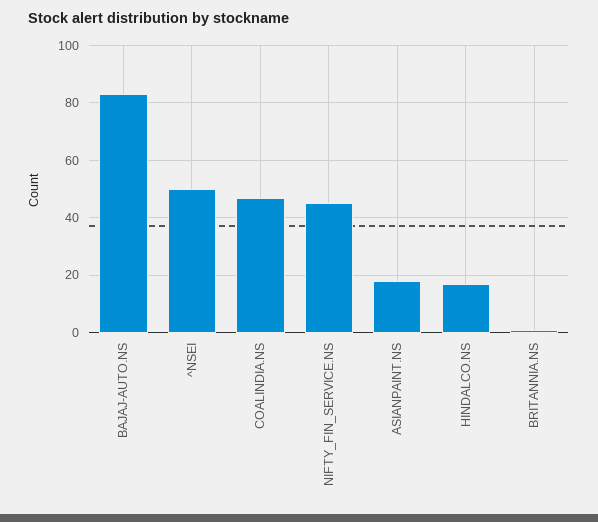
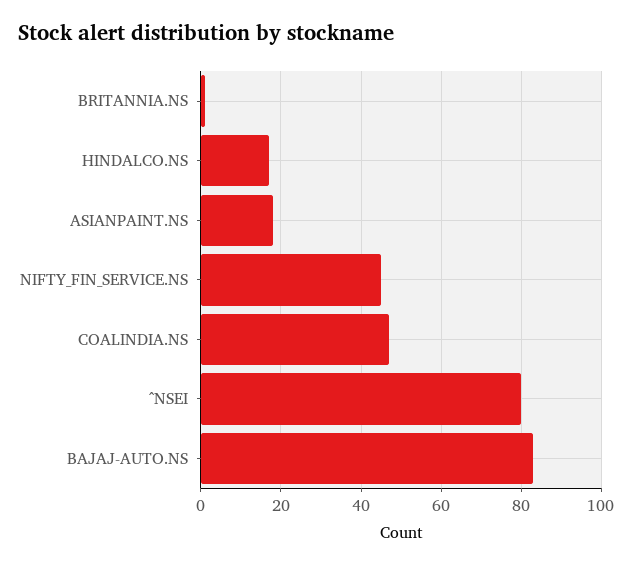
^NSEI: 50 -> 80

